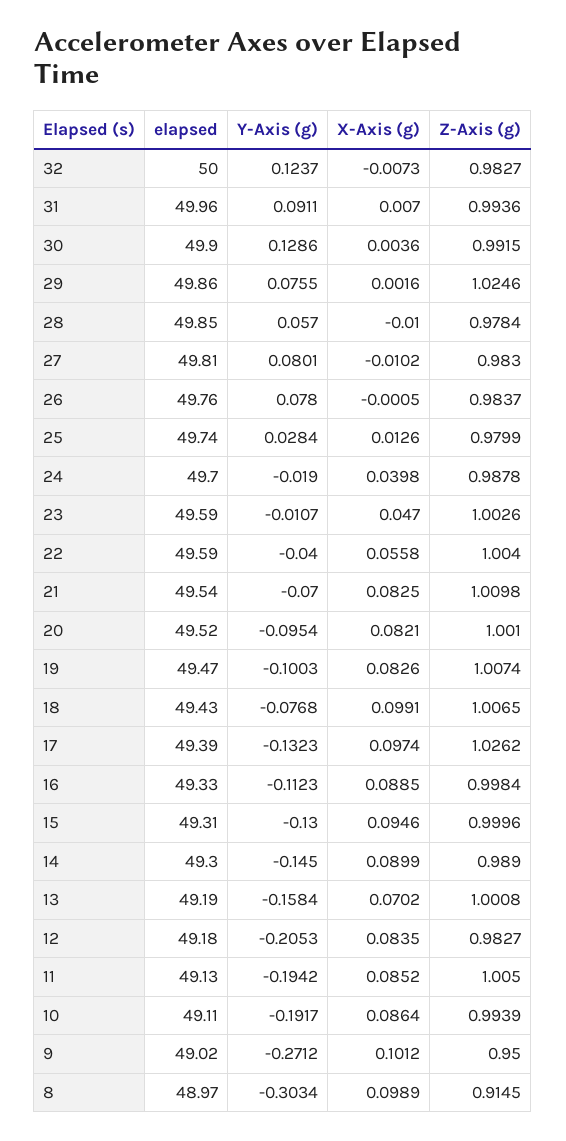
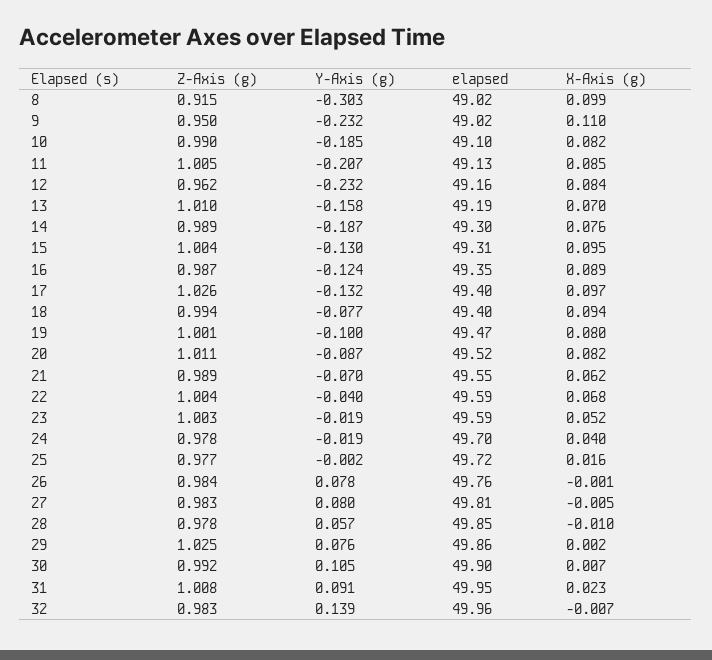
elapsed, 32: 50 -> 49.96
Y-Axis (g), 32: 0.1237 -> 0.139
elapsed, 31: 49.96 -> 49.95
X-Axis (g), 31: 0.007 -> 0.023
Z-Axis (g), 31: 0.9936 -> 1.008
Y-Axis (g), 30: 0.1286 -> 0.105
X-Axis (g), 30: 0.0036 -> 0.007
X-Axis (g), 27: -0.0102 -> -0.005
elapsed, 25: 49.74 -> 49.72
Y-Axis (g), 25: 0.0284 -> -0.002
X-Axis (g), 25: 0.0126 -> 0.016
Z-Axis (g), 25: 0.9799 -> 0.977
Z-Axis (g), 24: 0.9878 -> 0.978
Y-Axis (g), 23: -0.0107 -> -0.019
X-Axis (g), 23: 0.047 -> 0.052
X-Axis (g), 22: 0.0558 -> 0.068
elapsed, 21: 49.54 -> 49.55
X-Axis (g), 21: 0.0825 -> 0.062
Z-Axis (g), 21: 1.0098 -> 0.989
Y-Axis (g), 20: -0.0954 -> -0.087
Z-Axis (g), 20: 1.001 -> 1.011
X-Axis (g), 19: 0.0826 -> 0.08
Z-Axis (g), 19: 1.0074 -> 1.001
elapsed, 18: 49.43 -> 49.4
X-Axis (g), 18: 0.0991 -> 0.094
Z-Axis (g), 18: 1.0065 -> 0.994
elapsed, 17: 49.39 -> 49.4
elapsed, 16: 49.33 -> 49.35
Y-Axis (g), 16: -0.1123 -> -0.124
Z-Axis (g), 16: 0.9984 -> 0.987
Z-Axis (g), 15: 0.9996 -> 1.004
Y-Axis (g), 14: -0.145 -> -0.187
X-Axis (g), 14: 0.0899 -> 0.076
Z-Axis (g), 13: 1.0008 -> 1.01
elapsed, 12: 49.18 -> 49.16
Y-Axis (g), 12: -0.2053 -> -0.232
Z-Axis (g), 12: 0.9827 -> 0.962
Y-Axis (g), 11: -0.1942 -> -0.207
elapsed, 10: 49.11 -> 49.1
Y-Axis (g), 10: -0.1917 -> -0.185
X-Axis (g), 10: 0.0864 -> 0.082
Z-Axis (g), 10: 0.9939 -> 0.99
Y-Axis (g), 9: -0.2712 -> -0.232
X-Axis (g), 9: 0.1012 -> 0.11
elapsed, 8: 48.97 -> 49.02

